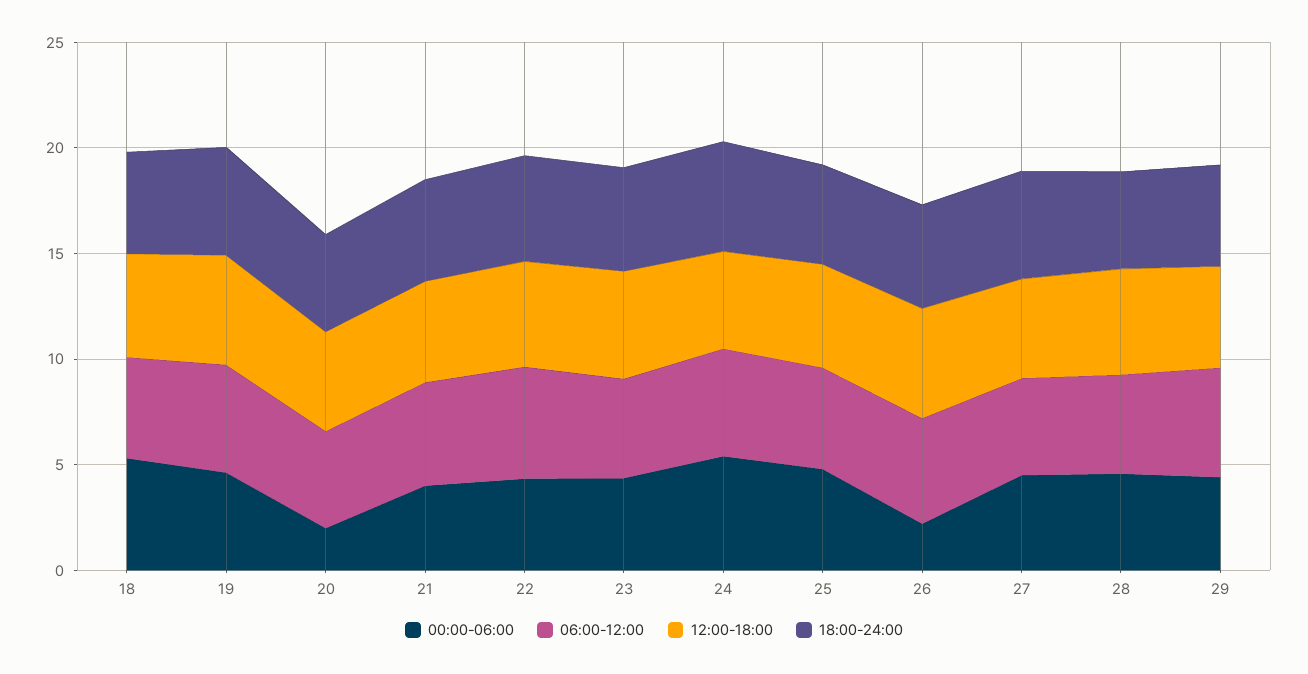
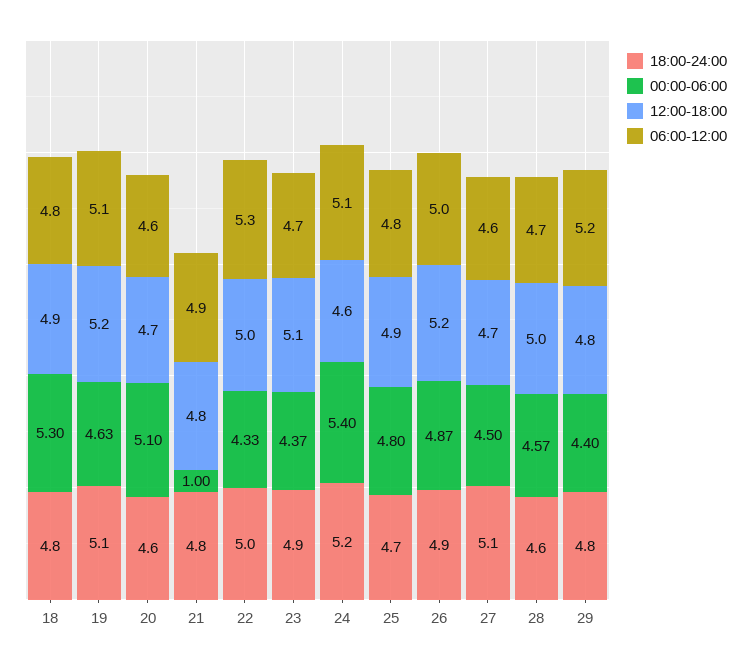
00:00-06:00, 20: 2 -> 5.1
00:00-06:00, 21: 4 -> 1
00:00-06:00, 26: 2 -> 4.87

